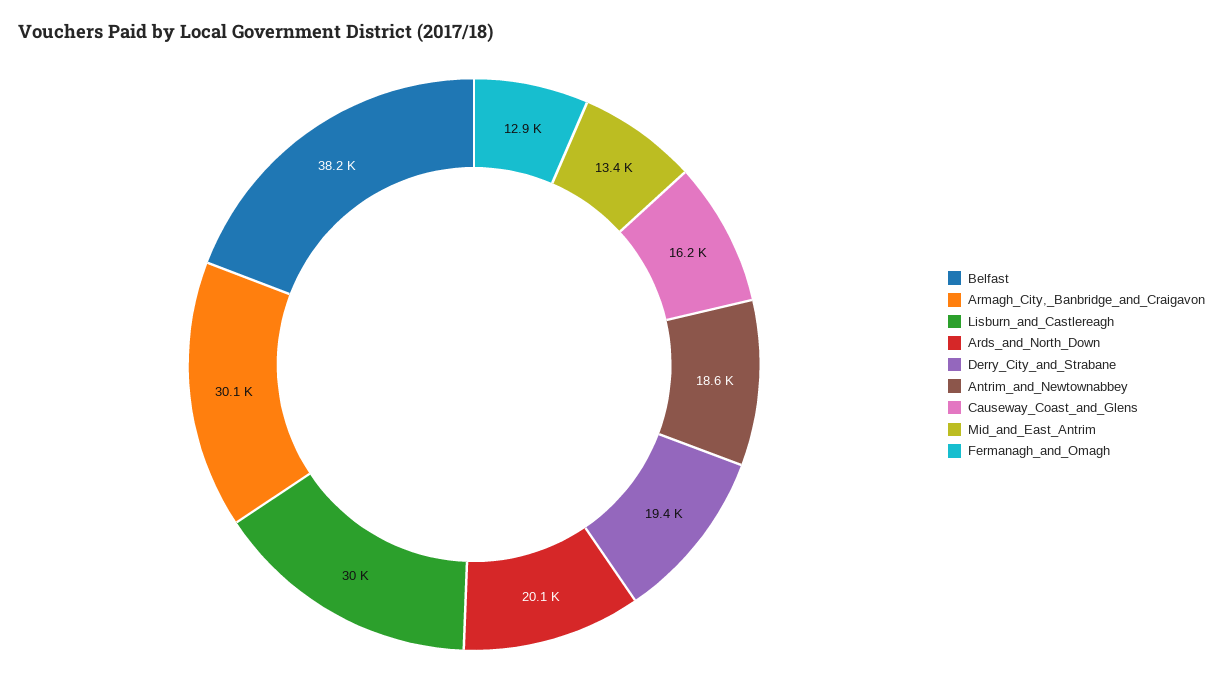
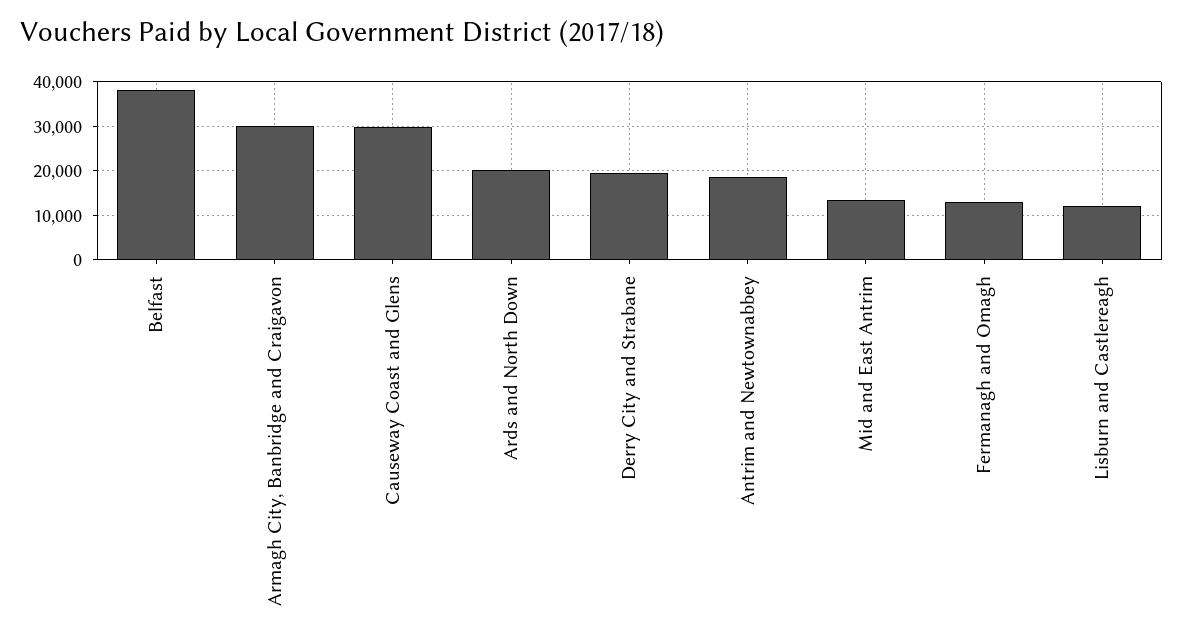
Lisburn_and_Castlereagh: 30000 -> 12000
Causeway_Coast_and_Glens: 16200 -> 30000

